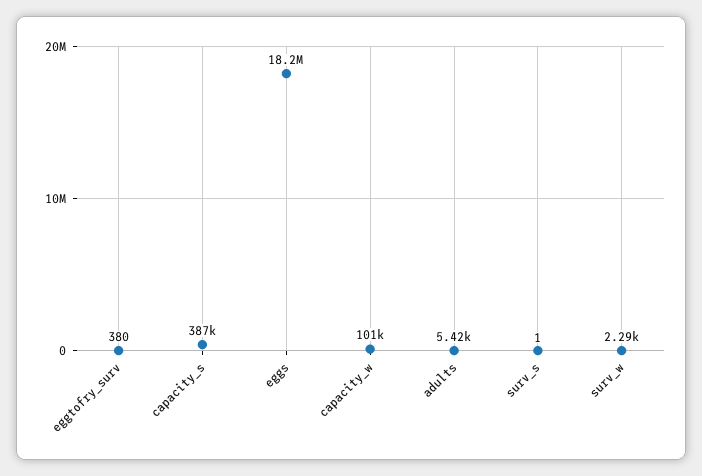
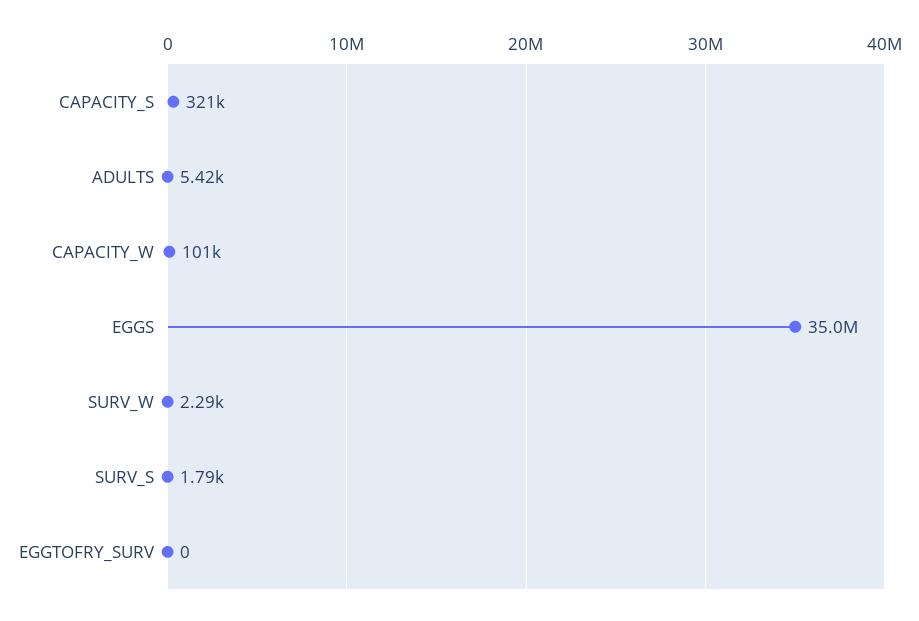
eggtofry_surv: 380 -> 0
capacity_s: 387000 -> 321000
eggs: 18200000 -> 35000000
surv_s: 1 -> 1790

